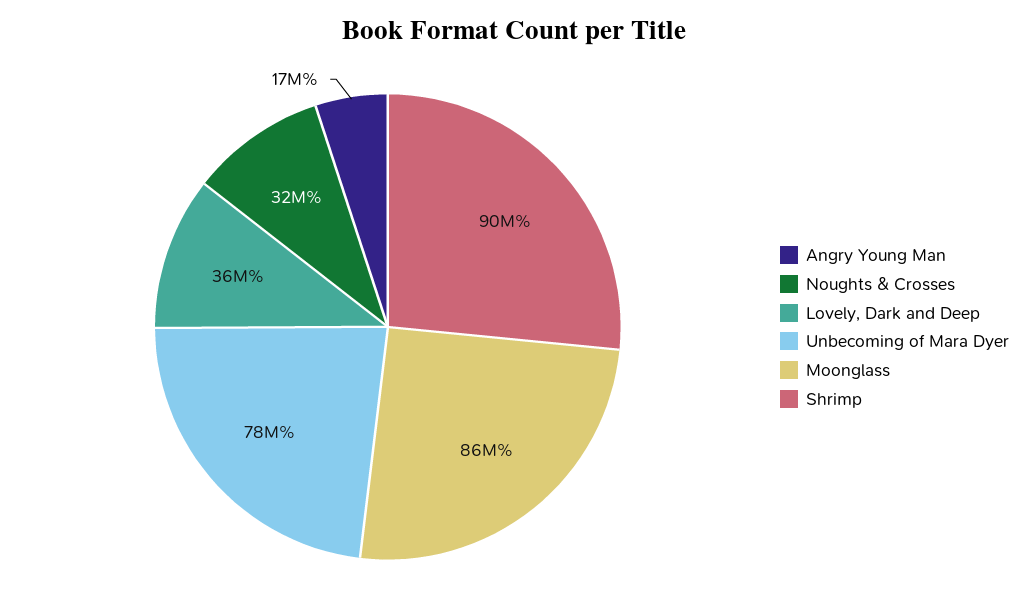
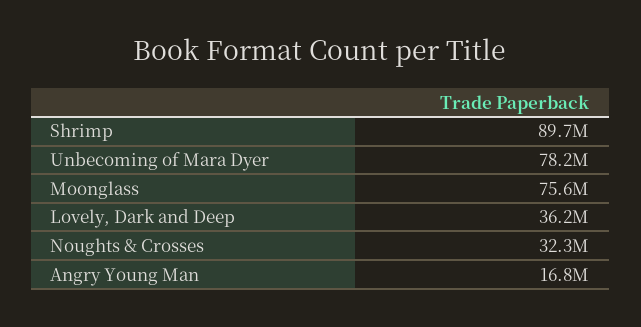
Moonglass: 86000000 -> 75600000

